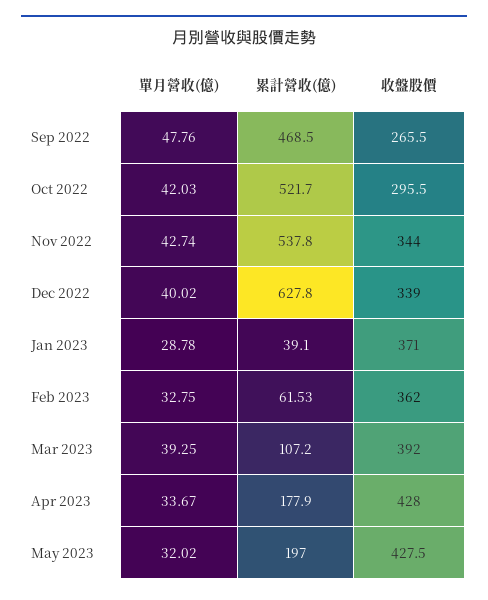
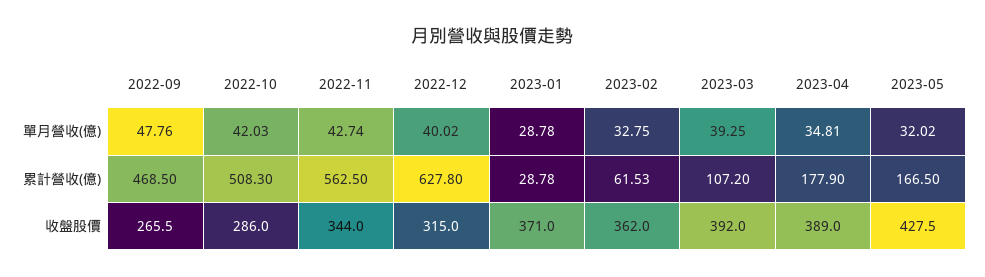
累計營收(億), Oct 2022: 521.7 -> 508.3
收盤股價, Oct 2022: 295.5 -> 286
累計營收(億), Nov 2022: 537.8 -> 562.5
收盤股價, Dec 2022: 339 -> 315
累計營收(億), Jan 2023: 39.1 -> 28.78
單月營收(億), Apr 2023: 33.67 -> 34.81
收盤股價, Apr 2023: 428 -> 389
累計營收(億), May 2023: 197 -> 166.5

